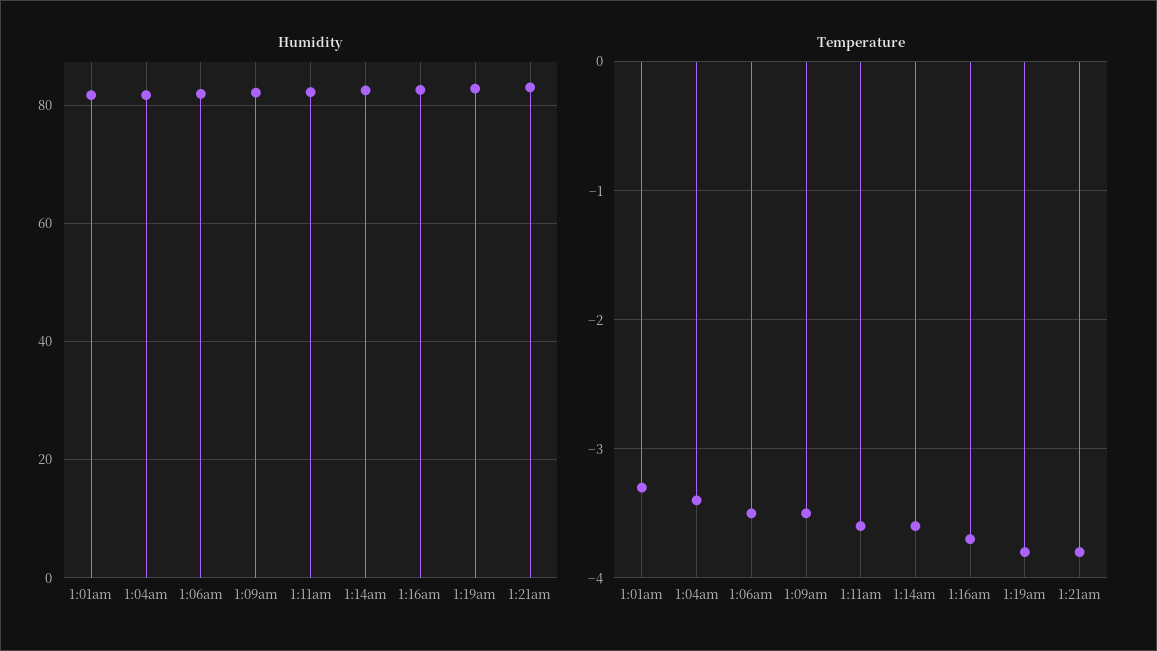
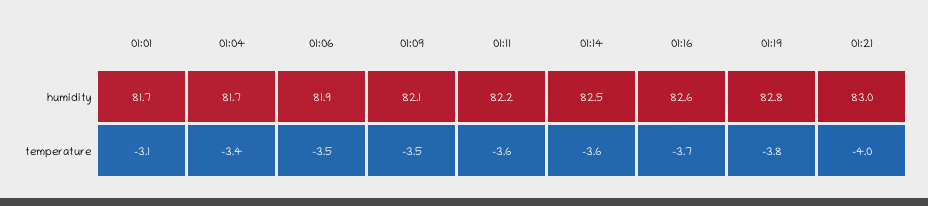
Temperature, 1:01am: -3.3 -> -3.1
Temperature, 1:21am: -3.8 -> -4

